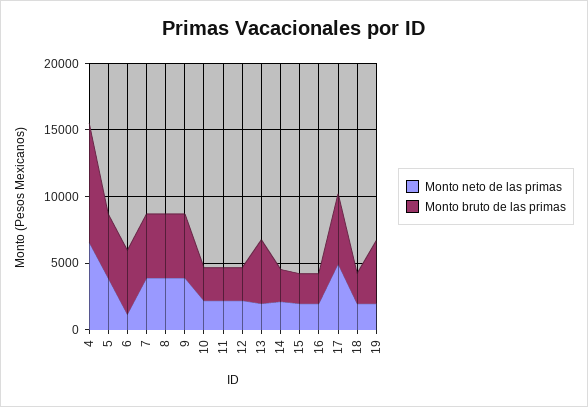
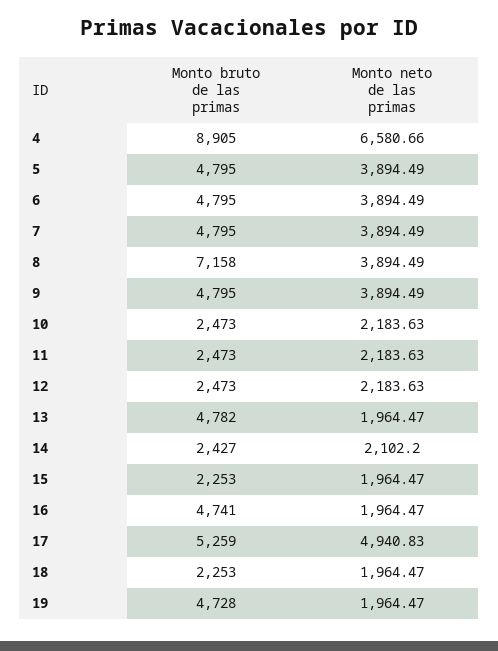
Monto neto de las primas, 6: 1000 -> 3894.49
Monto bruto de las primas, 8: 5000 -> 7158
Monto bruto de las primas, 16: 2000 -> 4741

